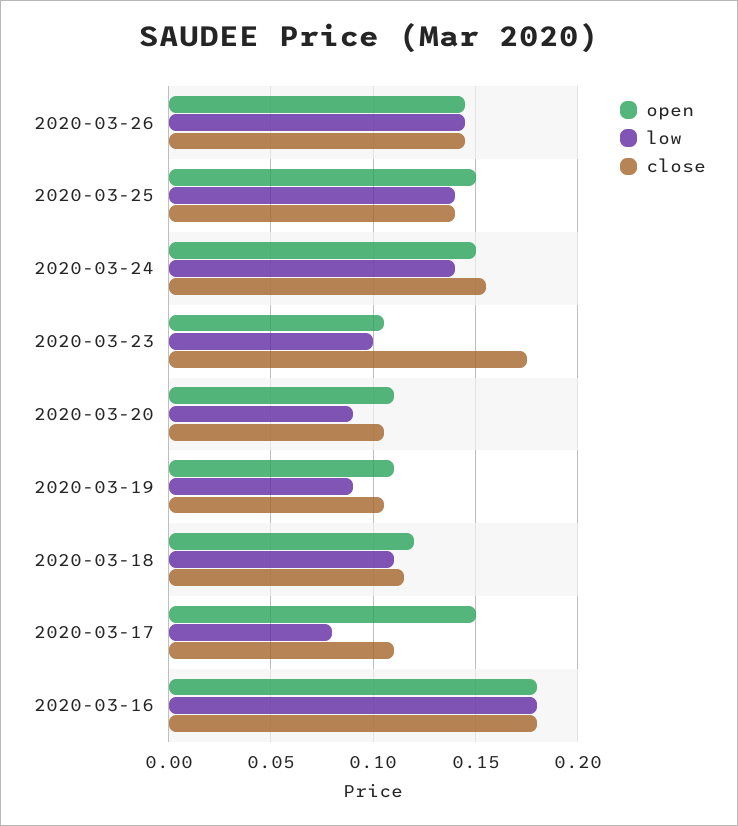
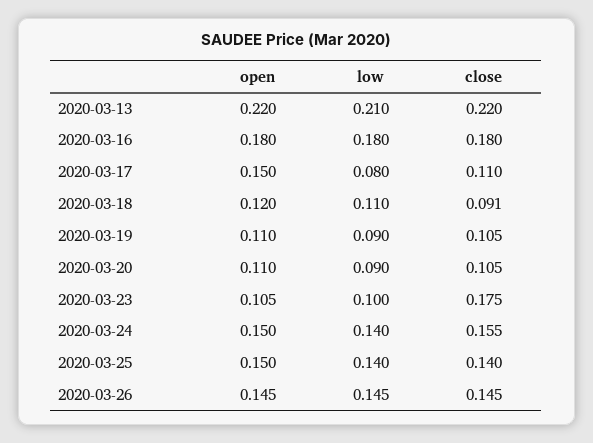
close, 2020-03-18: 0.115 -> 0.091
open, 2020-03-13: none -> 0.22
low, 2020-03-13: none -> 0.21
close, 2020-03-13: none -> 0.22

